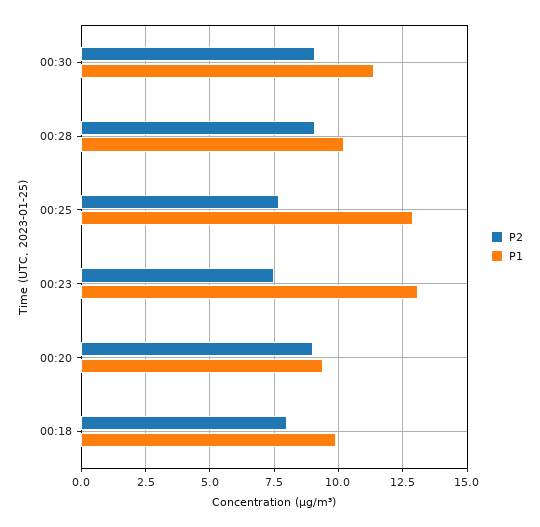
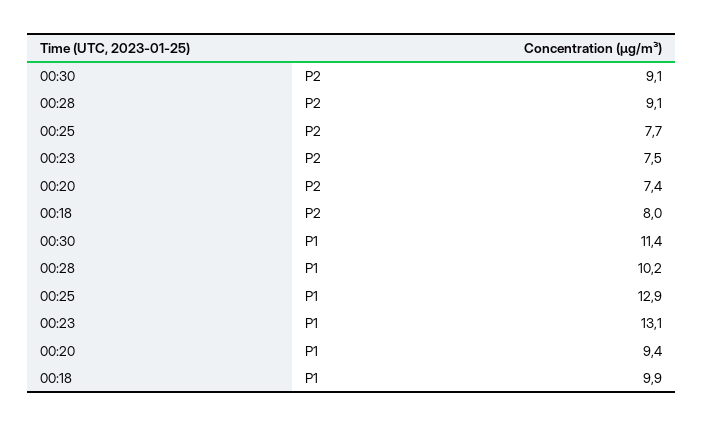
P2, 00:20: 9 -> 7.4

